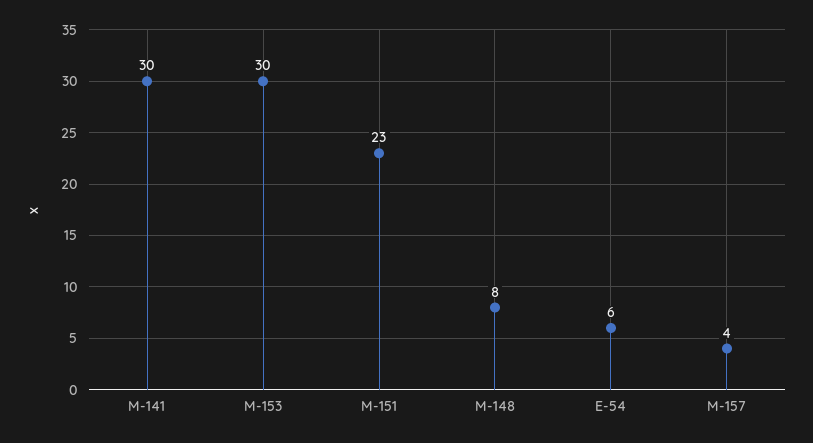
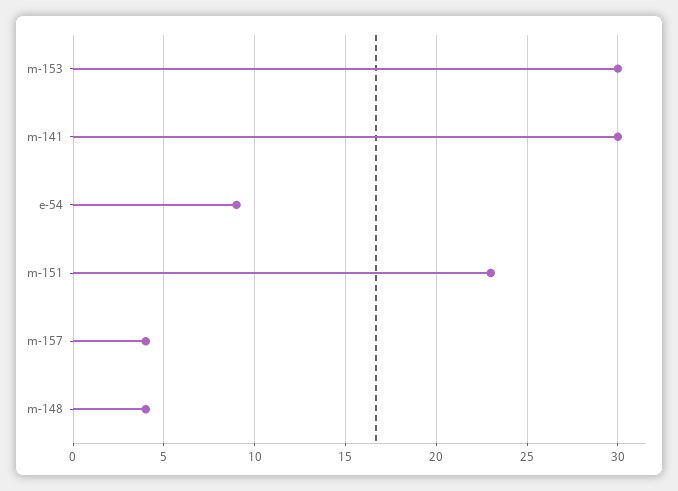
M-148: 8 -> 4
E-54: 6 -> 9

